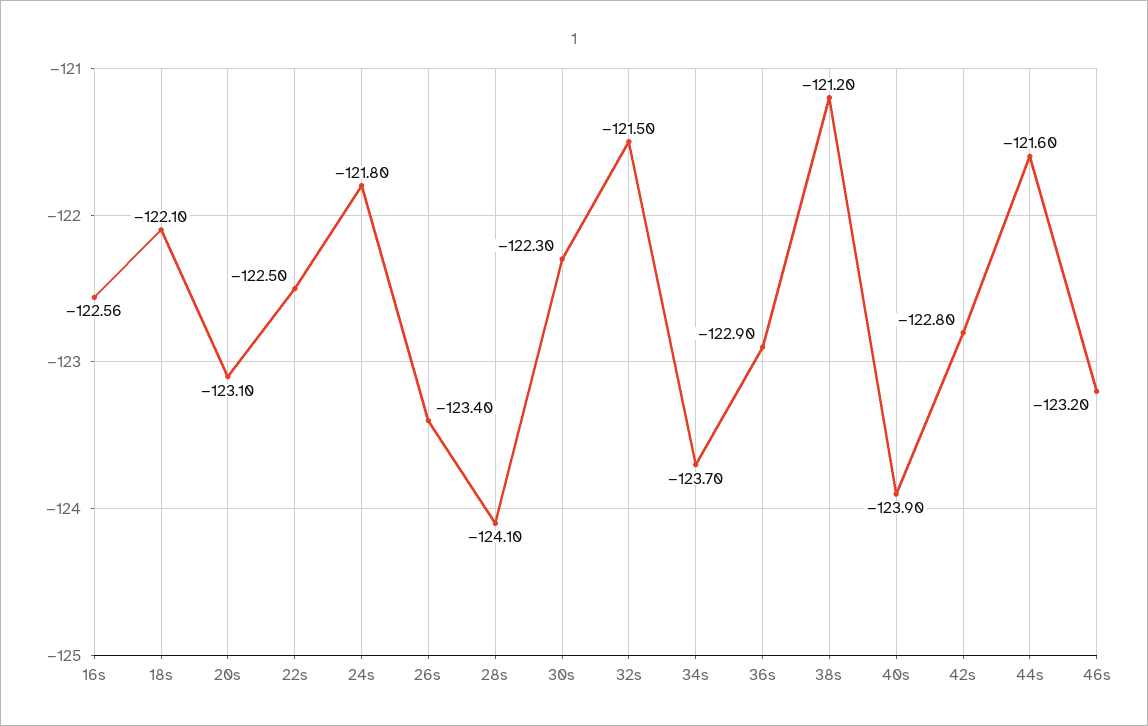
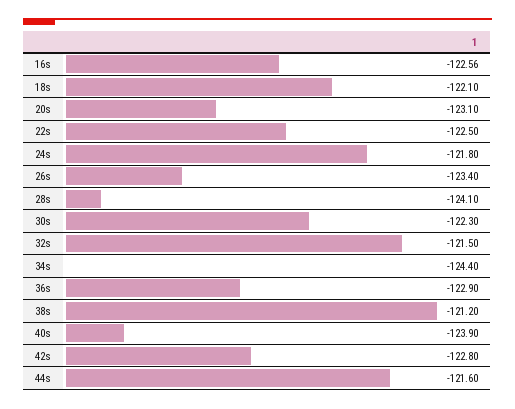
34s: -123.7 -> -124.4
46s: -123.2 -> none

